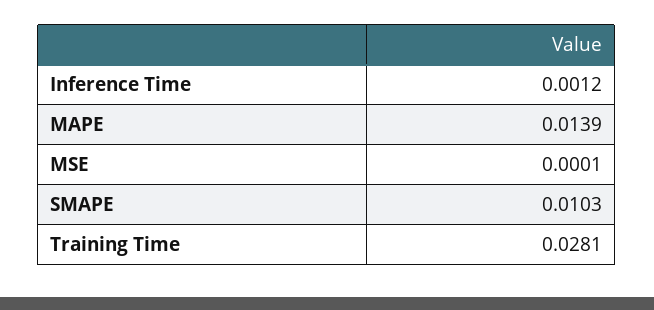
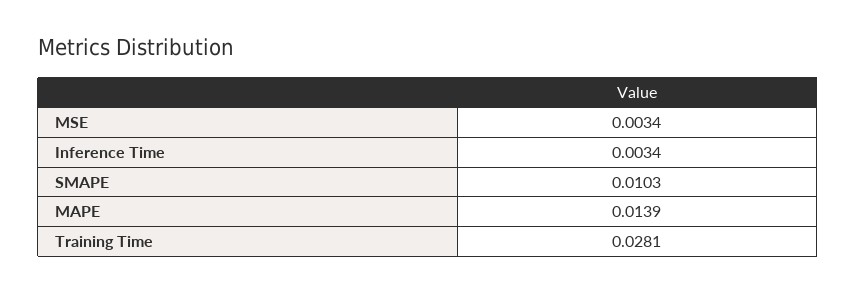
Inference Time: 0.0012 -> 0.0034
MSE: 0.0001 -> 0.0034

